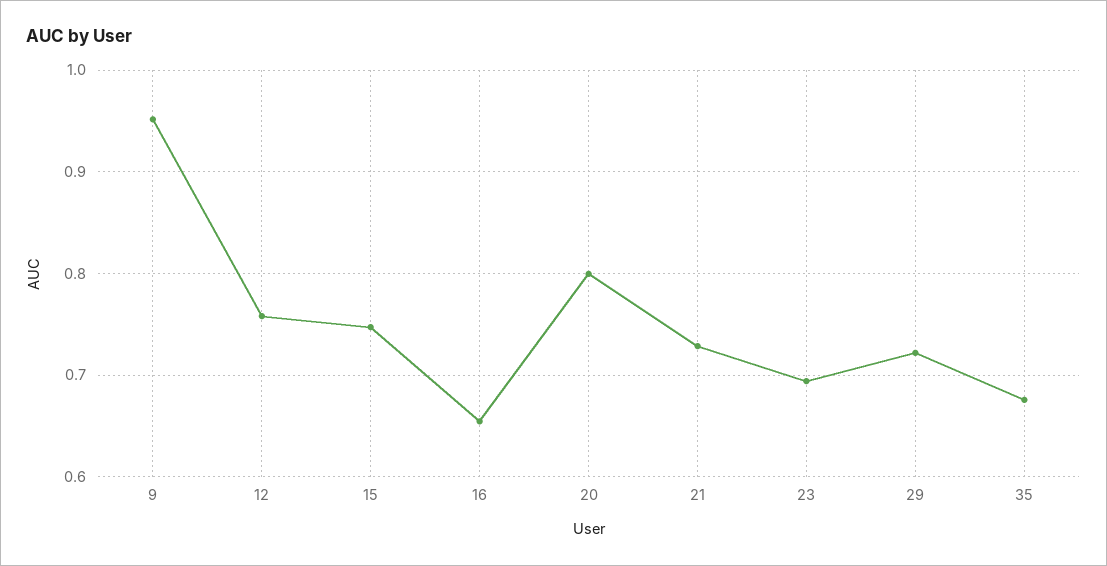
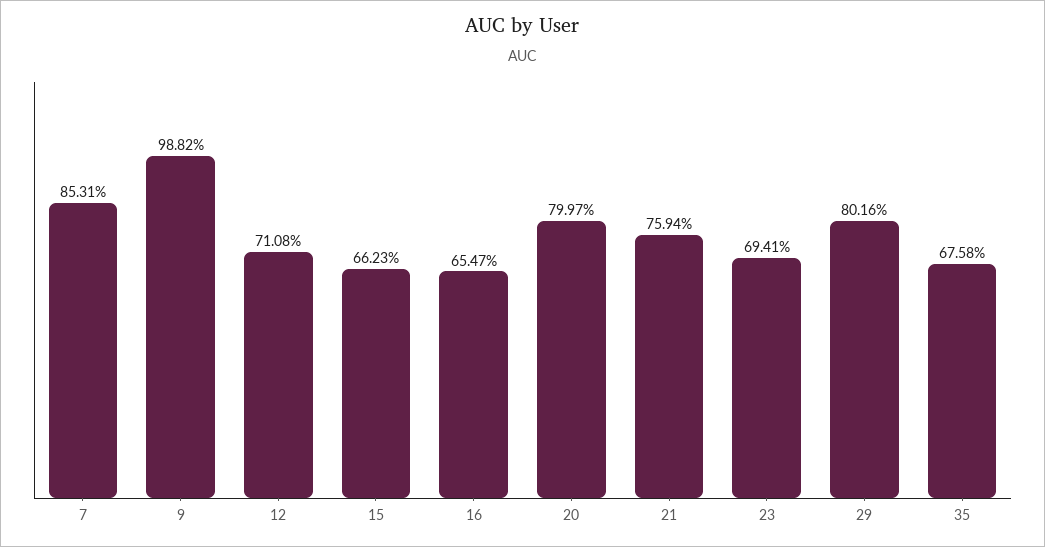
9: 0.95 -> 0.9882
12: 0.76 -> 0.7108
15: 0.75 -> 0.6623
21: 0.73 -> 0.7594
29: 0.72 -> 0.8016
7: none -> 0.8531

